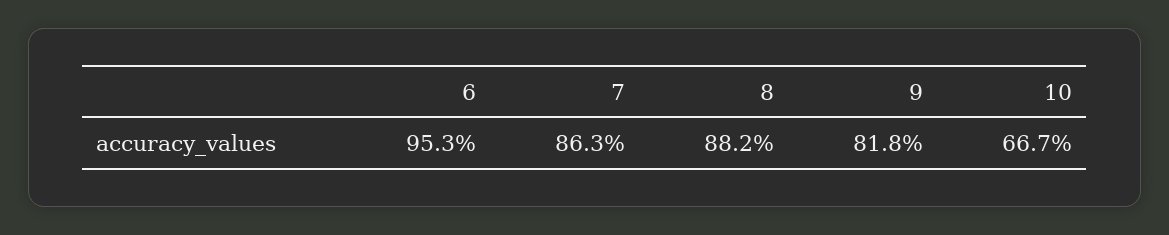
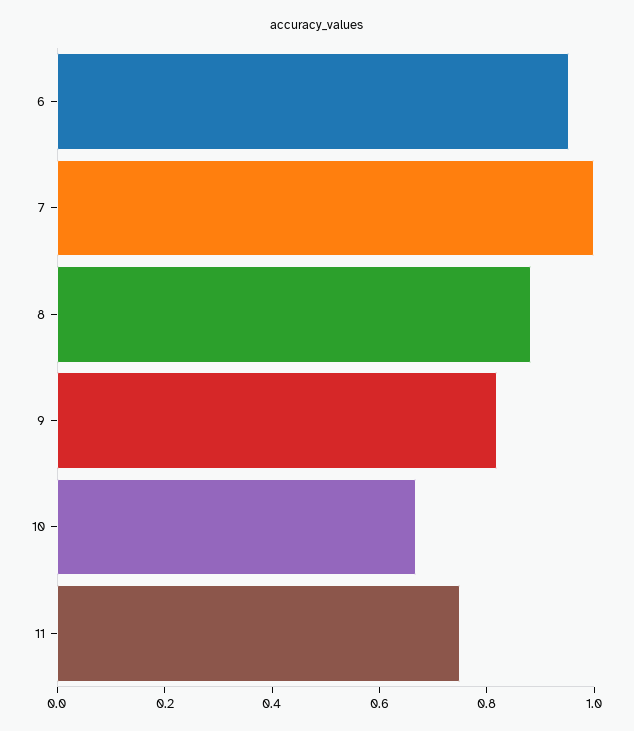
7: 0.863 -> 1
11: none -> 0.75

